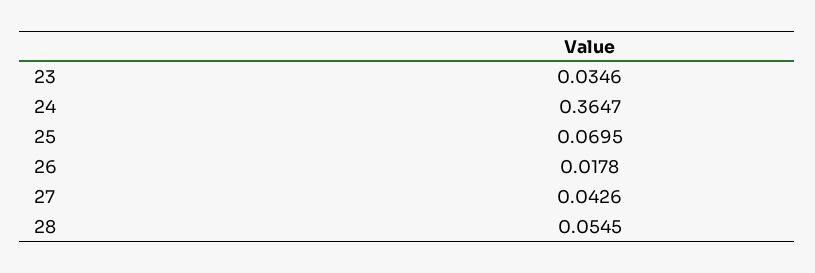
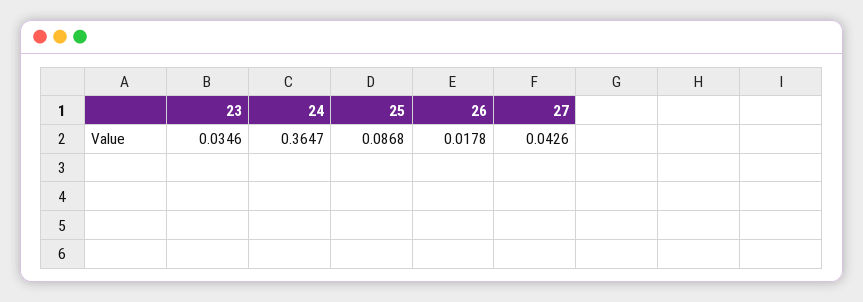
25: 0.0695 -> 0.0868
28: 0.0545 -> none

